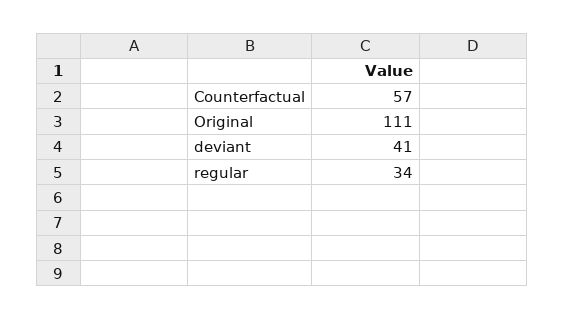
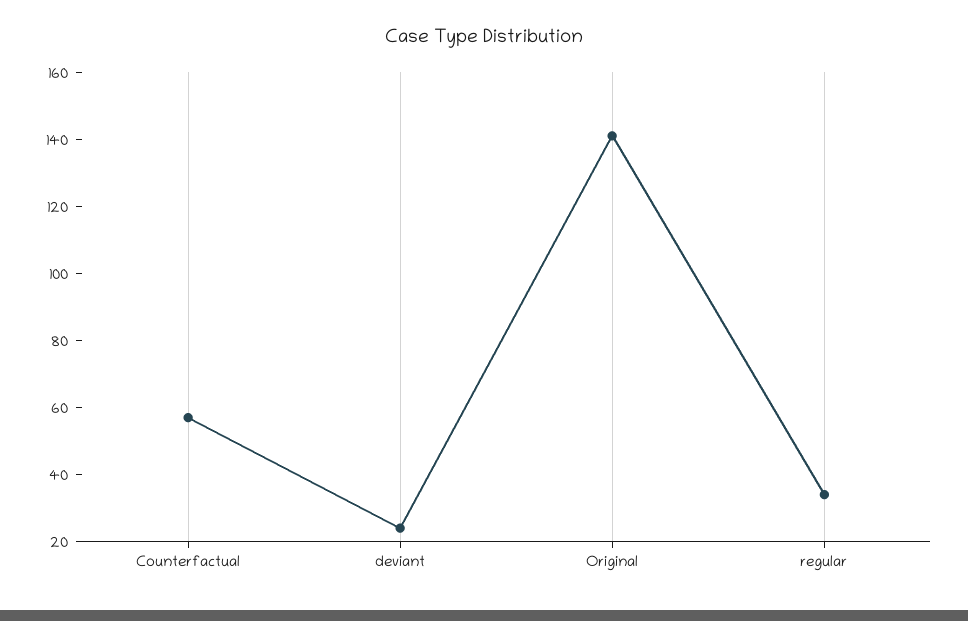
Original: 111 -> 140
deviant: 41 -> 25

